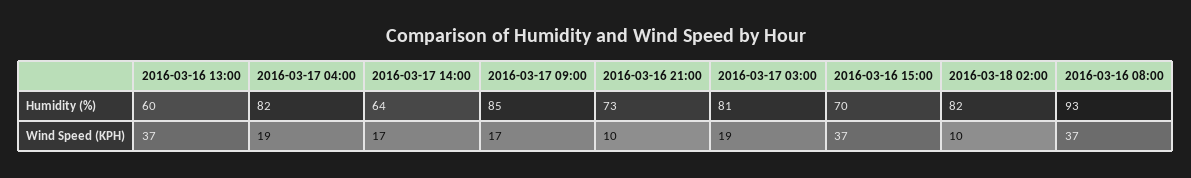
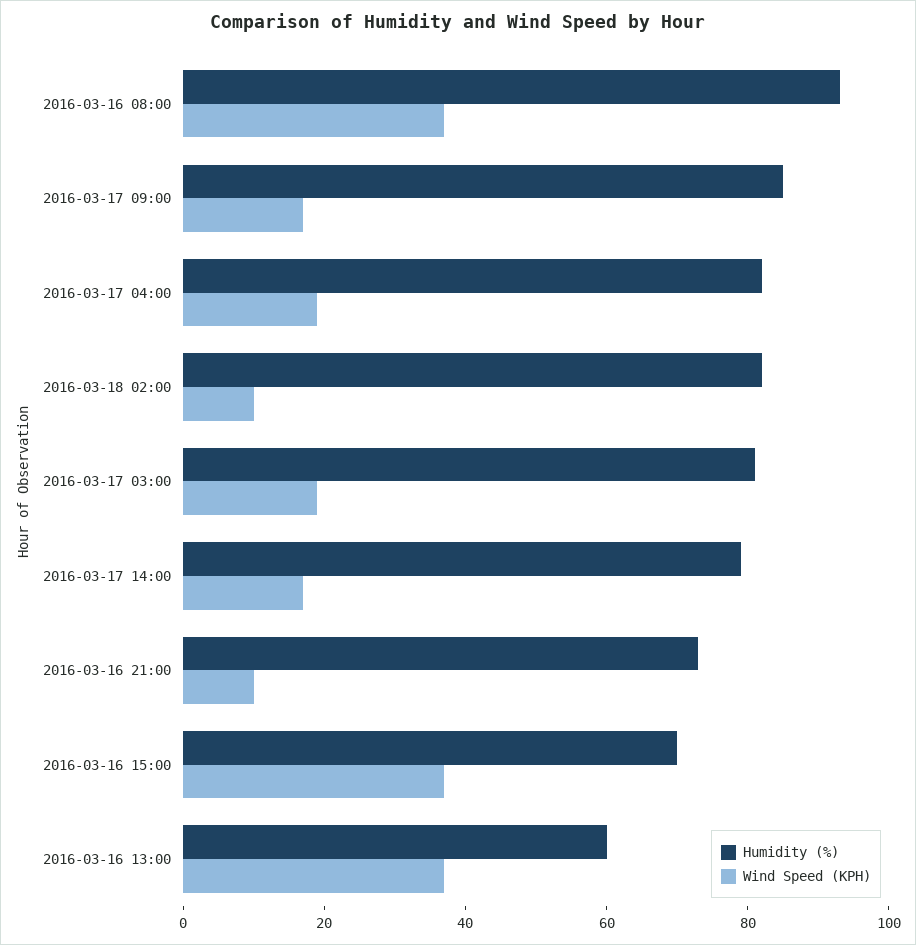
Humidity (%), 2016-03-17 14:00: 64 -> 80

